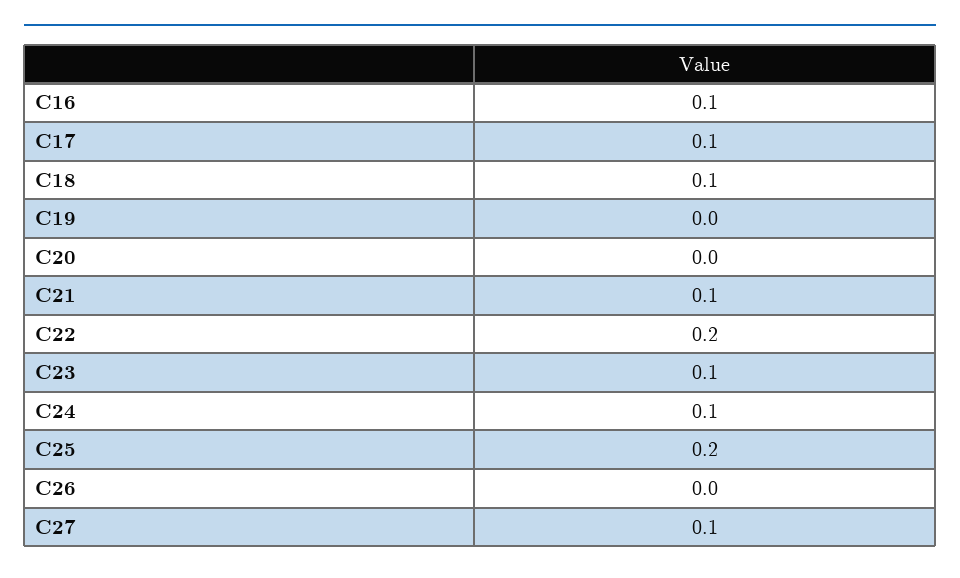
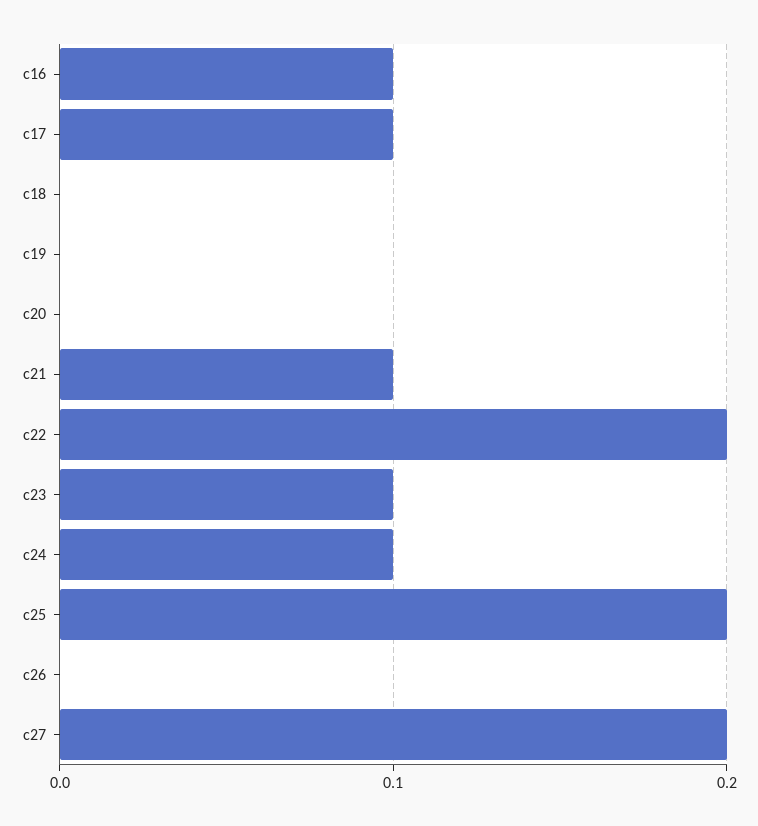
C18: 0.1 -> 0
C27: 0.1 -> 0.2

